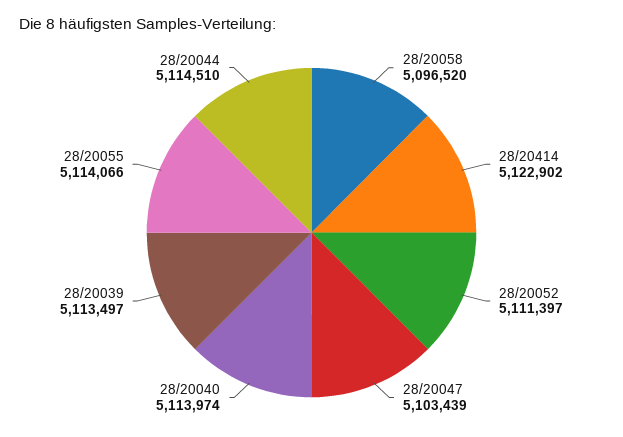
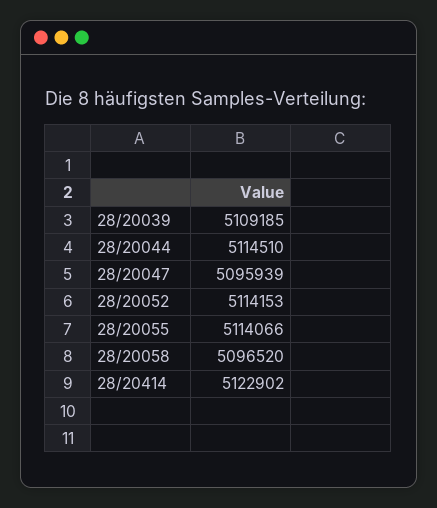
28/20052: 5111397 -> 5114153
28/20047: 5103439 -> 5095939
28/20040: 5113974 -> none
28/20039: 5113497 -> 5109185

